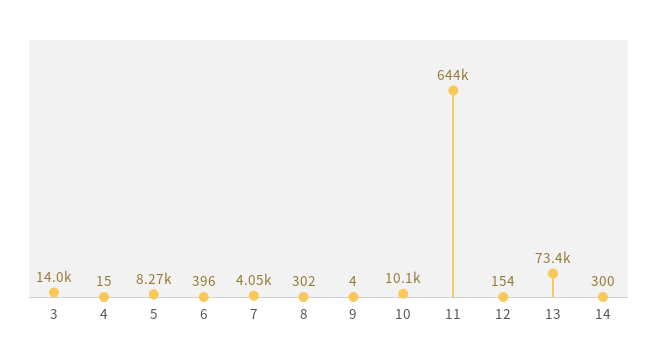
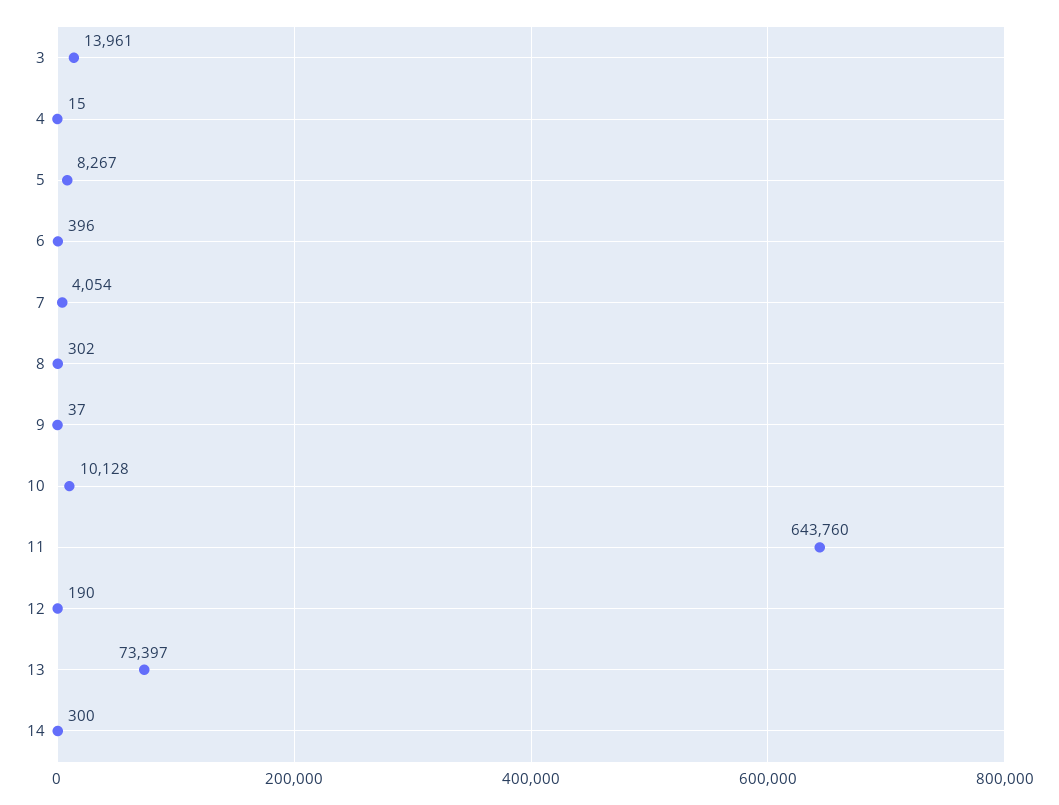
9: 4 -> 37
12: 154 -> 190

